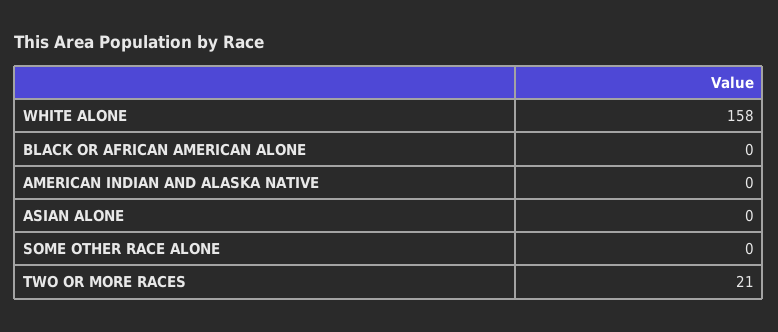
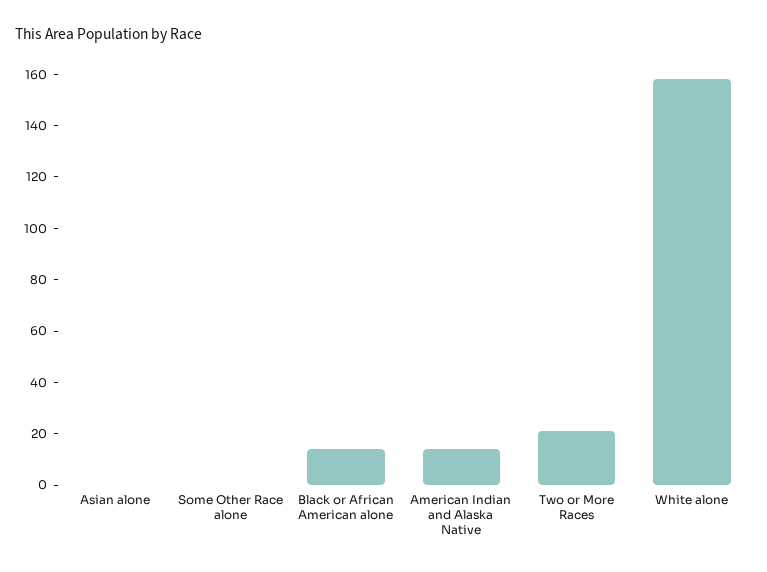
BLACK OR AFRICAN AMERICAN ALONE: 0 -> 15
AMERICAN INDIAN AND ALASKA NATIVE: 0 -> 15

